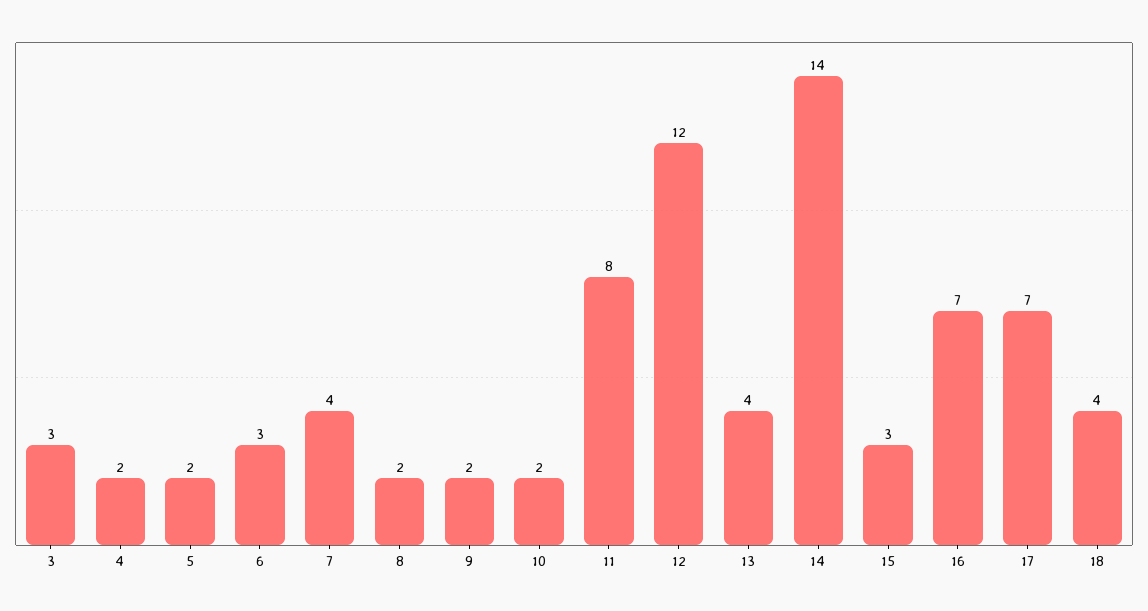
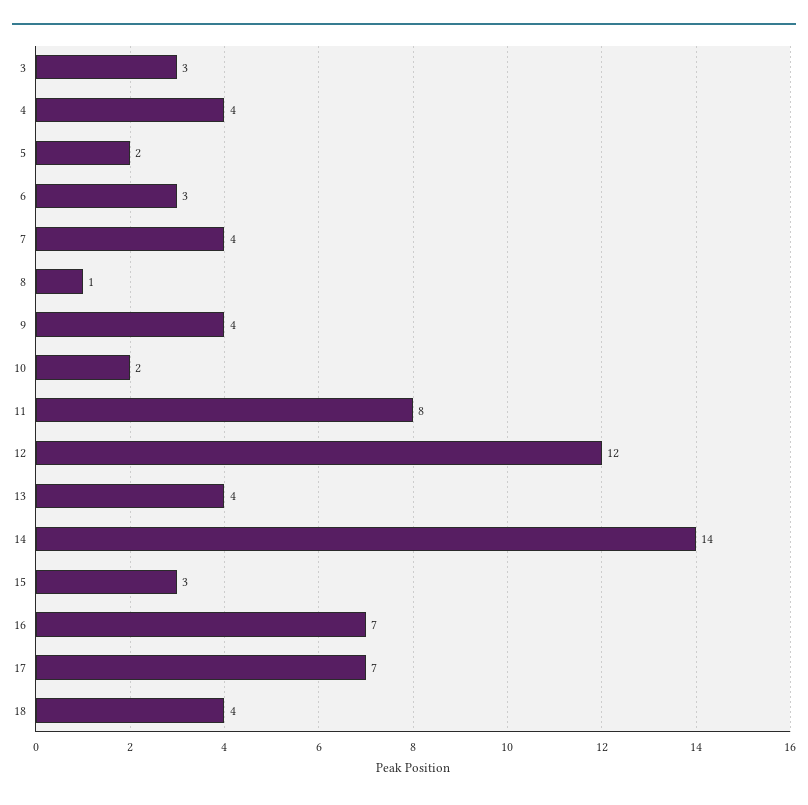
4: 2 -> 4
8: 2 -> 1
9: 2 -> 4

